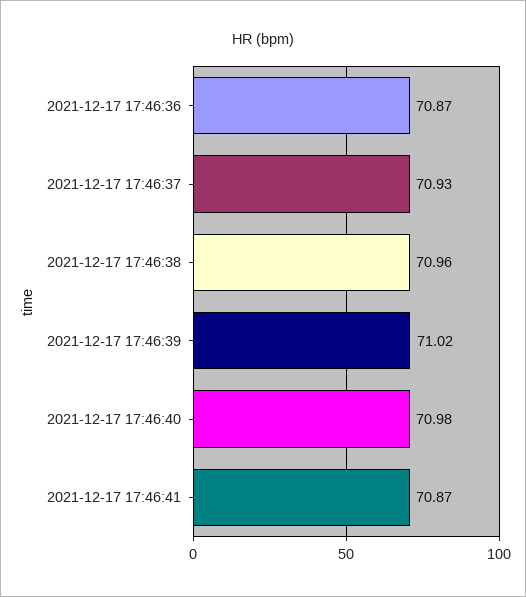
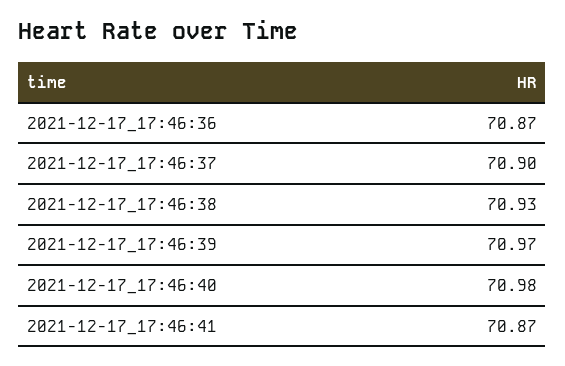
2021-12-17 17:46:37: 70.93 -> 70.9
2021-12-17 17:46:38: 70.96 -> 70.93
2021-12-17 17:46:39: 71.02 -> 70.97

